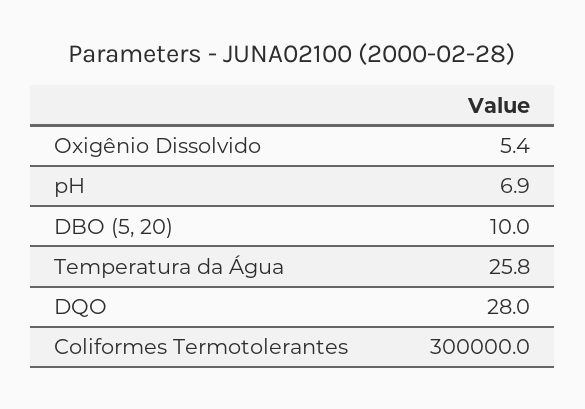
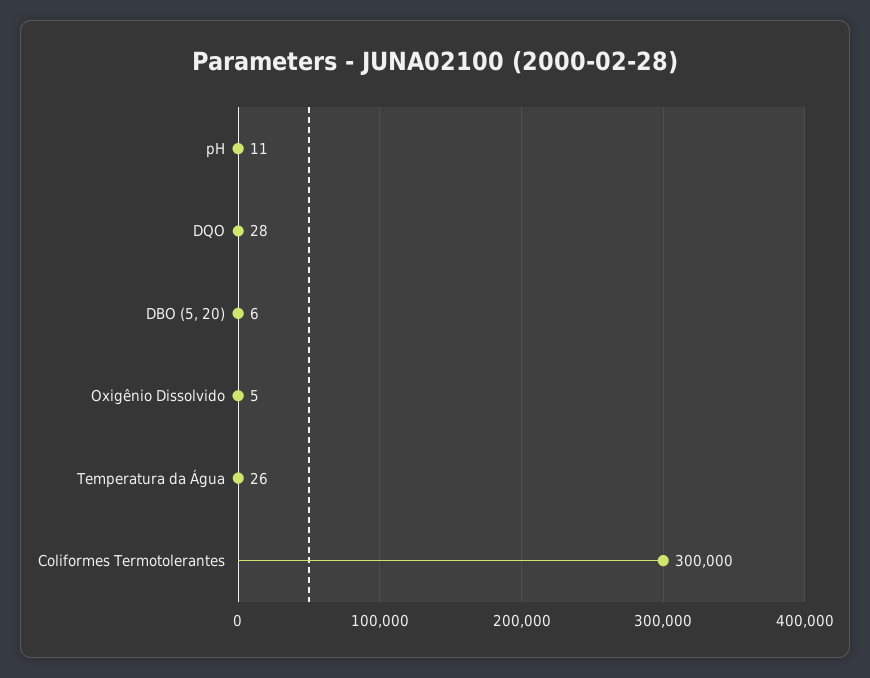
pH: 6.9 -> 11
DBO (5, 20): 10 -> 6

